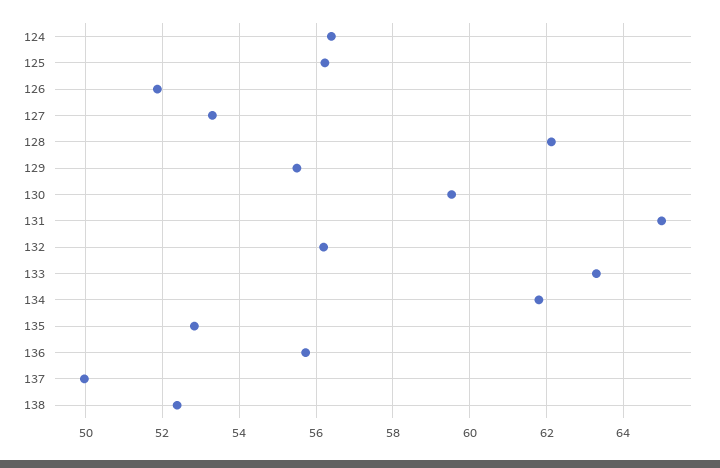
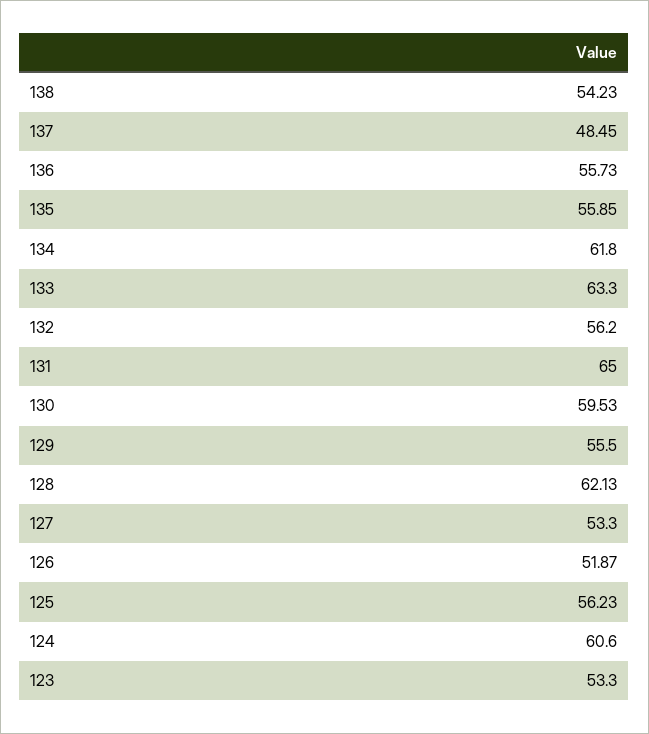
124: 56.4 -> 60.6
135: 52.8 -> 55.85
137: 50 -> 48.45
138: 52.4 -> 54.23
123: none -> 53.3

